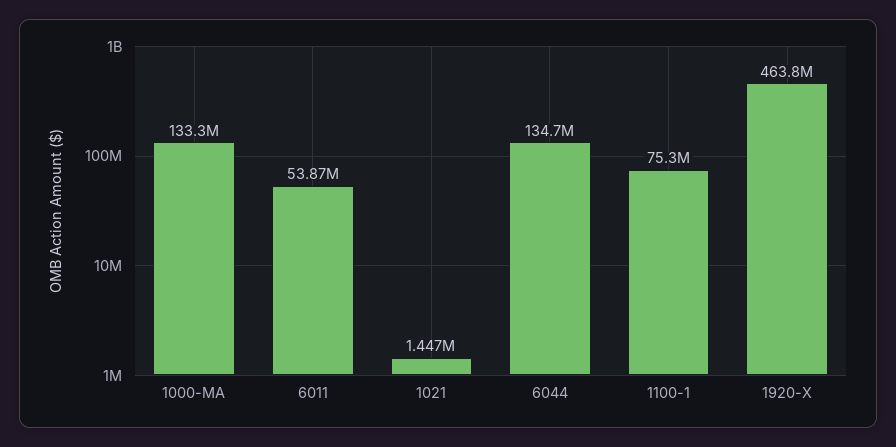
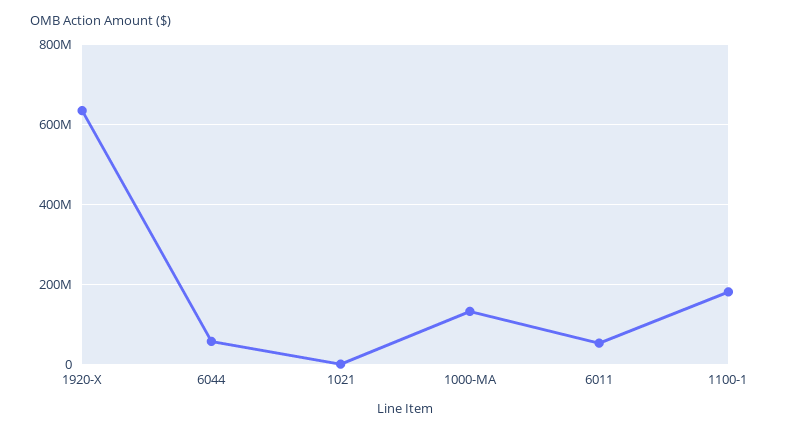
6044: 134700000 -> 60000000
1100-1: 75300000 -> 180000000
1920-X: 463800000 -> 640000000

